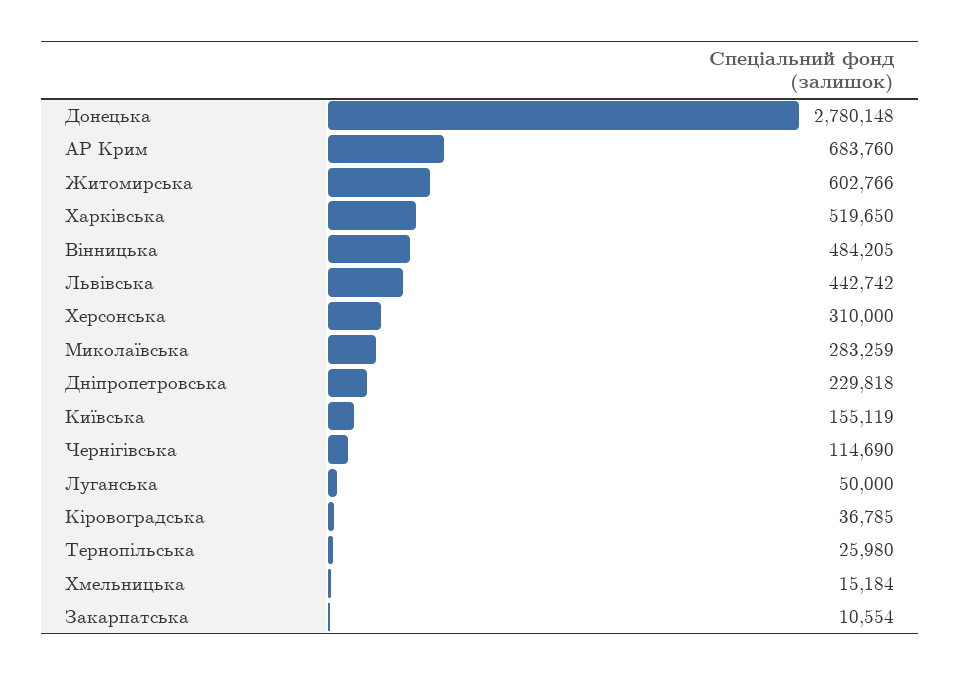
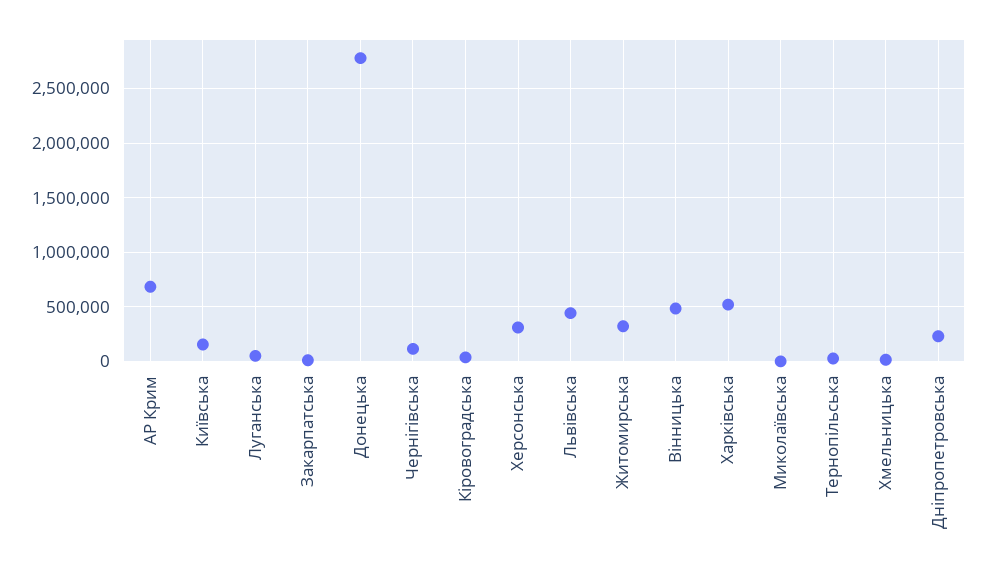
Житомирська: 602766 -> 300000
Миколаївська: 283259 -> 0

